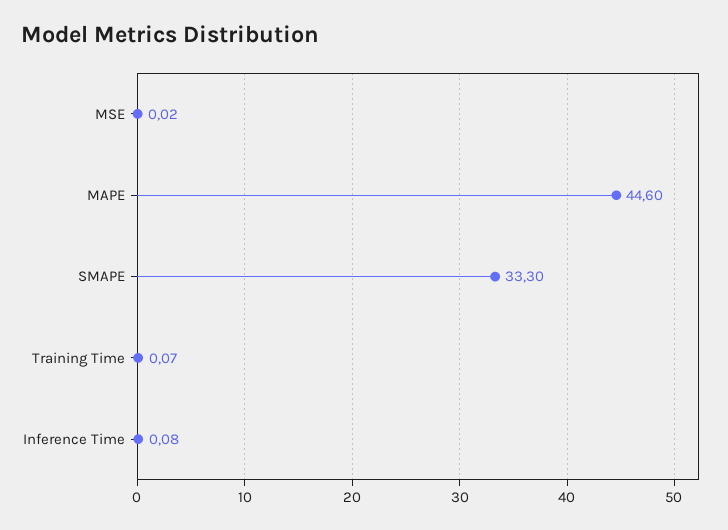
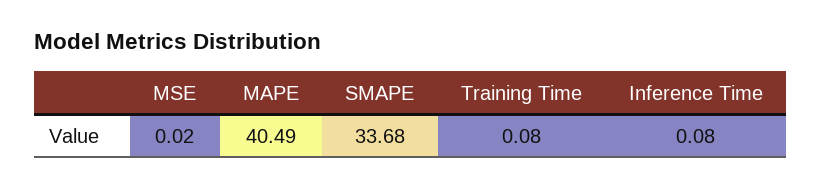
MAPE: 44.6 -> 40.49
SMAPE: 33.3 -> 33.68
Training Time: 0.07 -> 0.08

